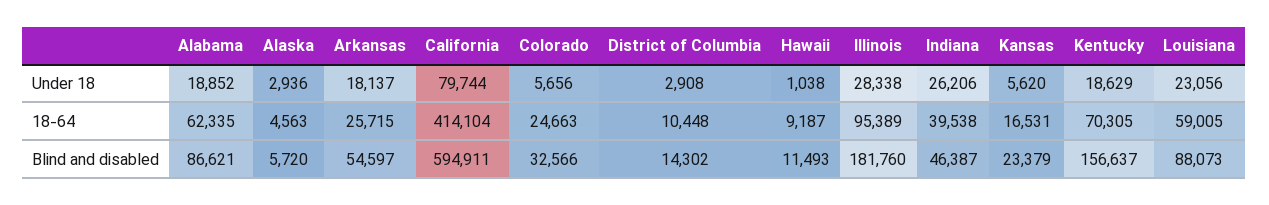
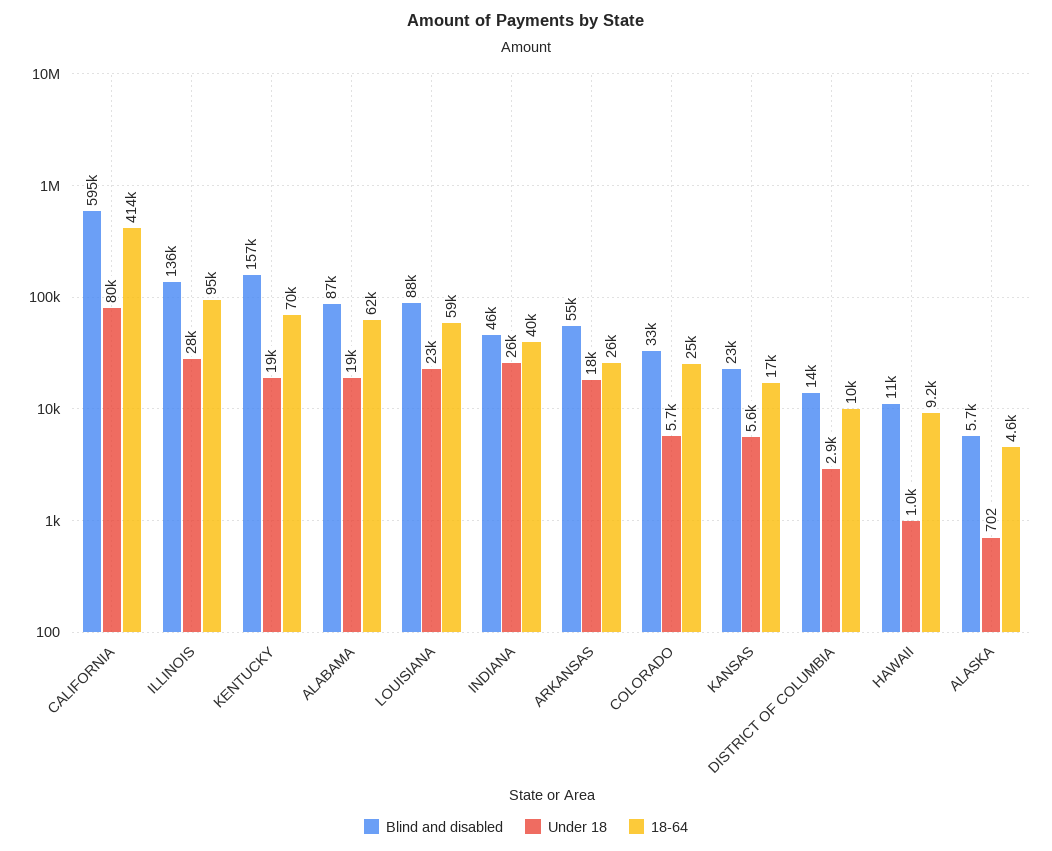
Under 18, Alaska: 2936 -> 702
Blind and disabled, Illinois: 181760 -> 136000

